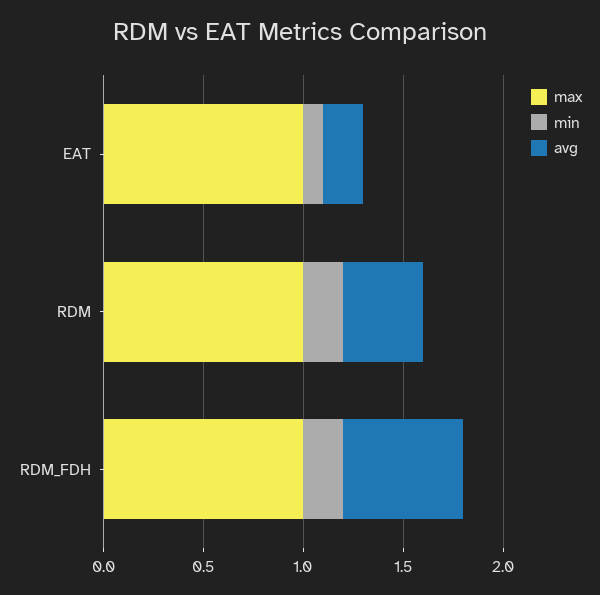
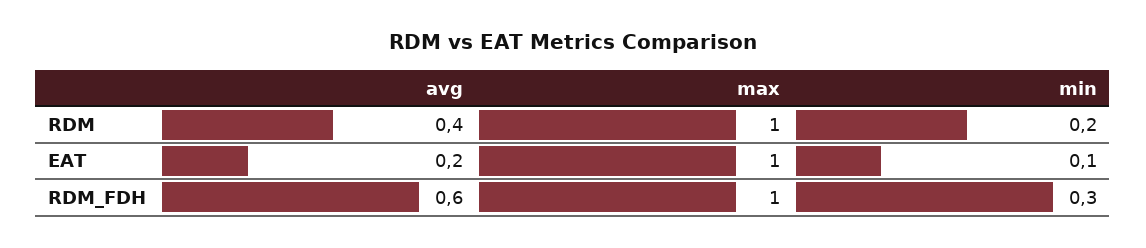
min, RDM_FDH: 0.2 -> 0.3

